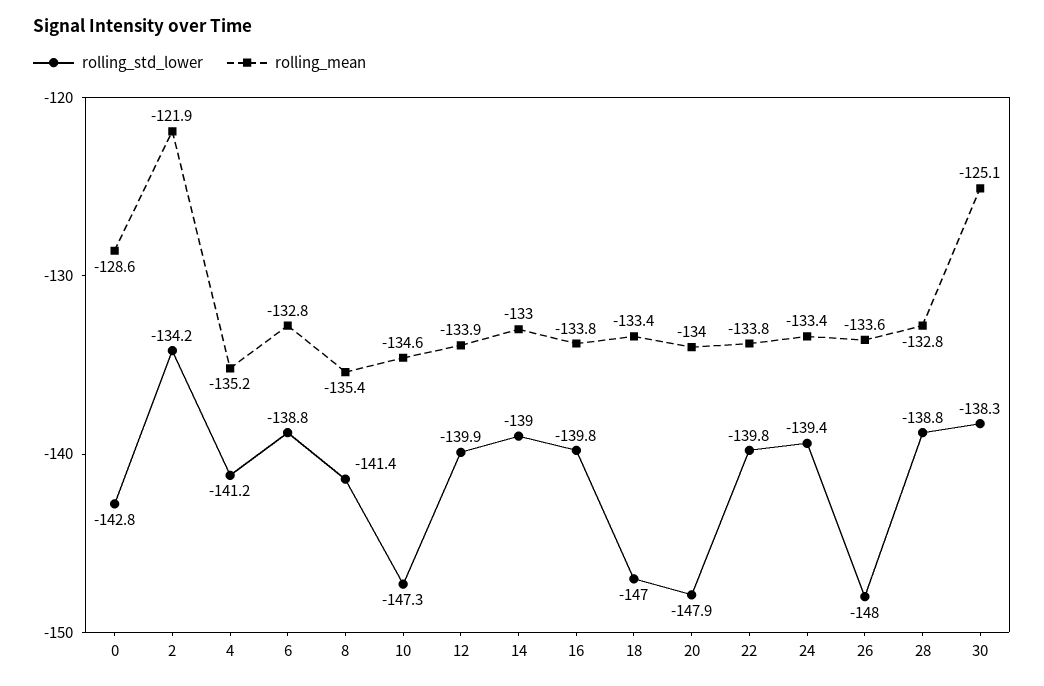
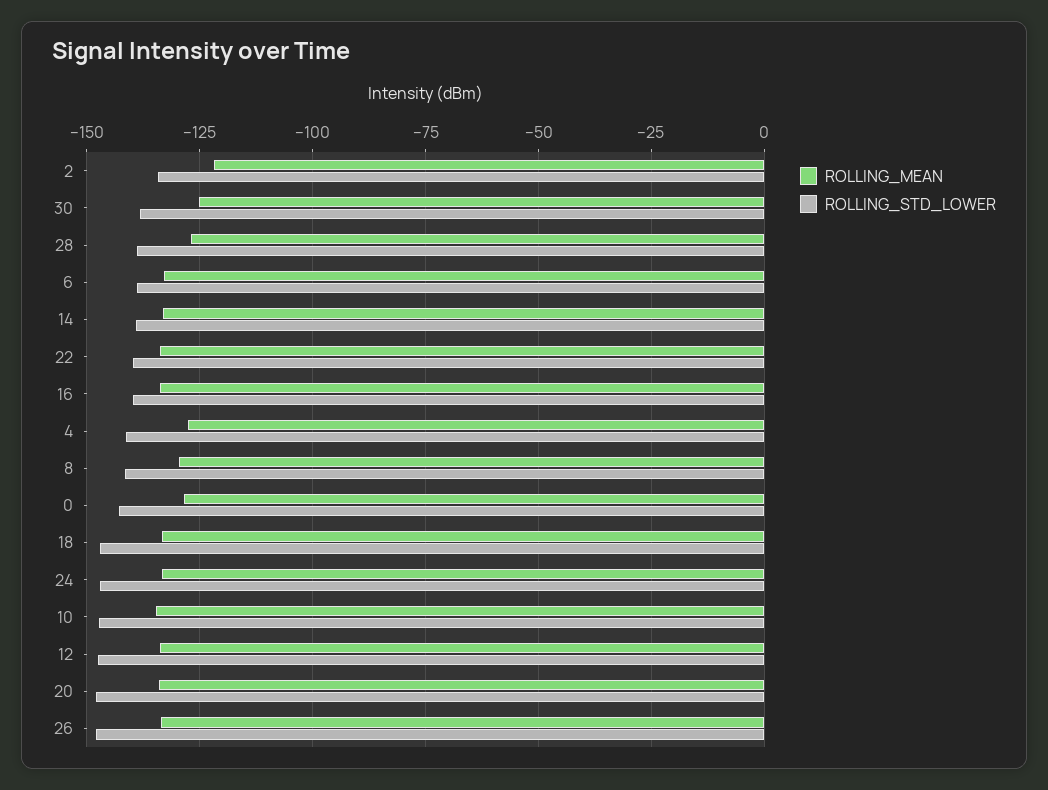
rolling_mean, 4: -135.2 -> -127.5
rolling_mean, 8: -135.4 -> -130
rolling_std_lower, 12: -139.9 -> -147.5
rolling_std_lower, 24: -139.4 -> -147.5
rolling_mean, 28: -132.8 -> -127.5

